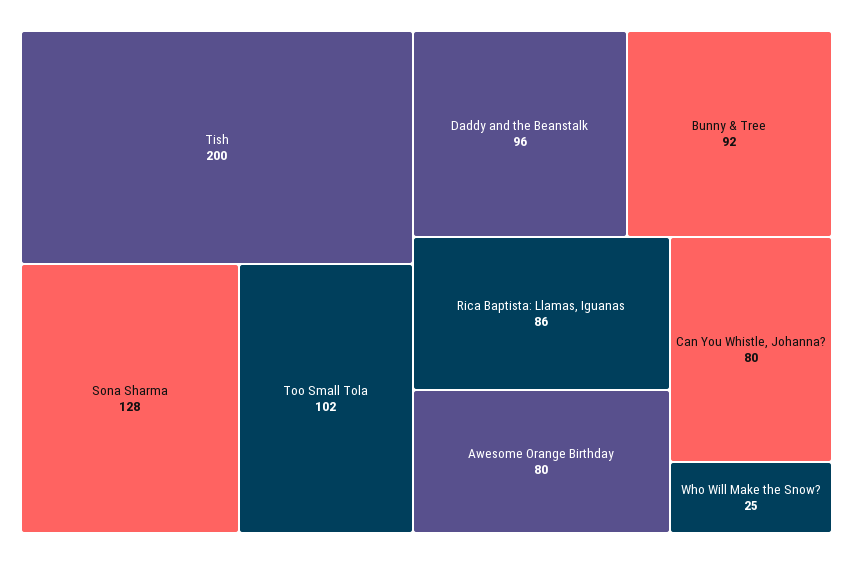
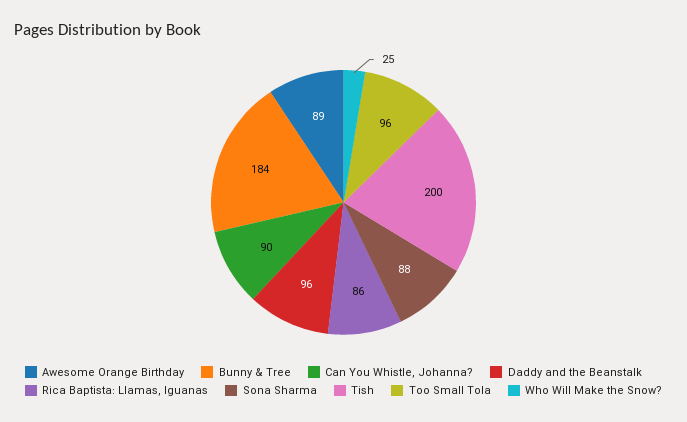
Sona Sharma: 128 -> 88
Too Small Tola: 102 -> 96
Bunny & Tree: 92 -> 184
Awesome Orange Birthday: 80 -> 89
Can You Whistle, Johanna?: 80 -> 90

